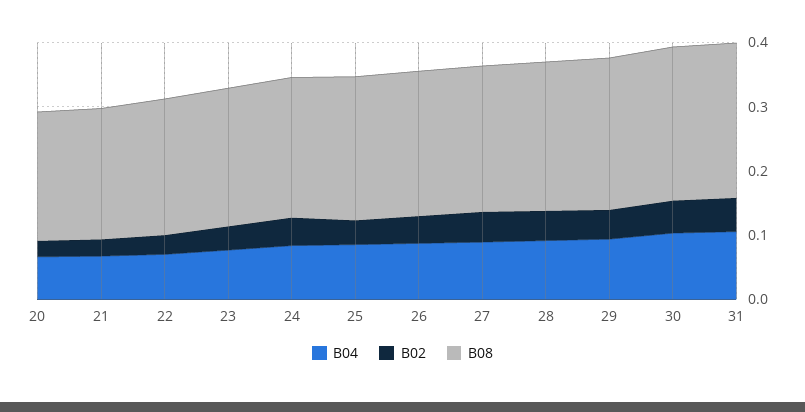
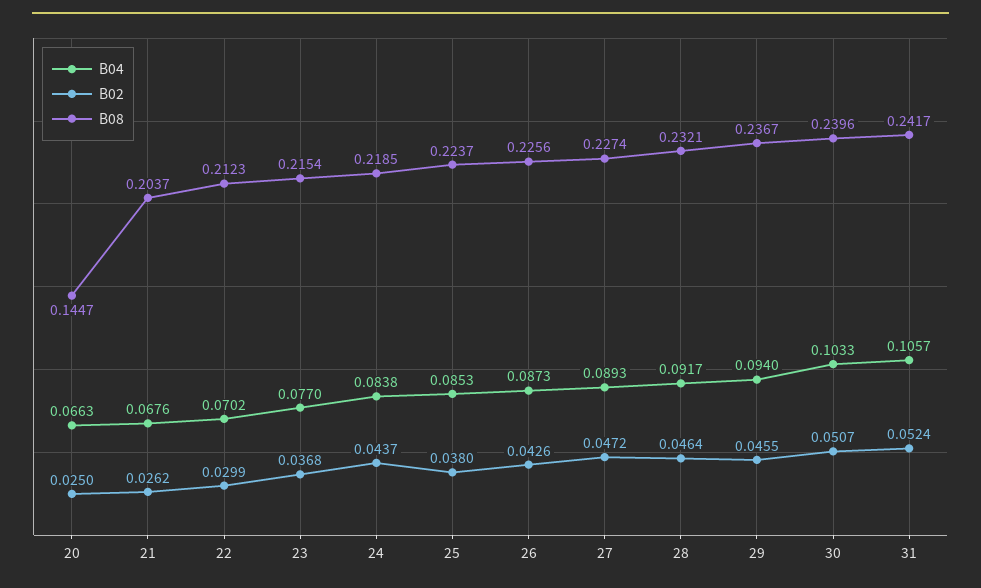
B08, 20: 0.2 -> 0.1447

